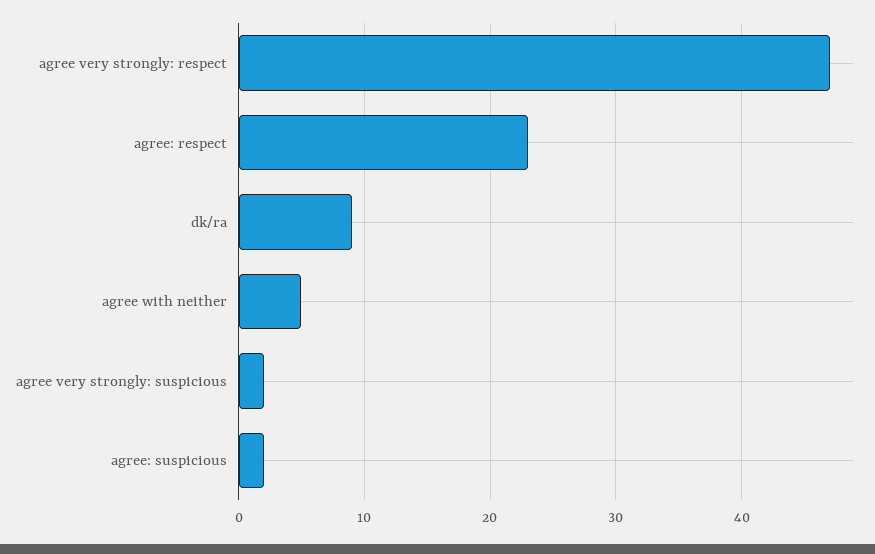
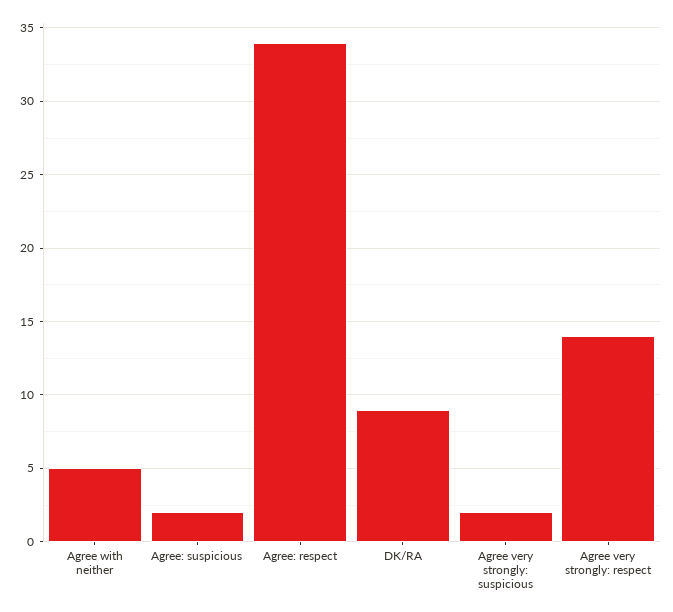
agree very strongly: respect: 47 -> 14
agree: respect: 23 -> 34

